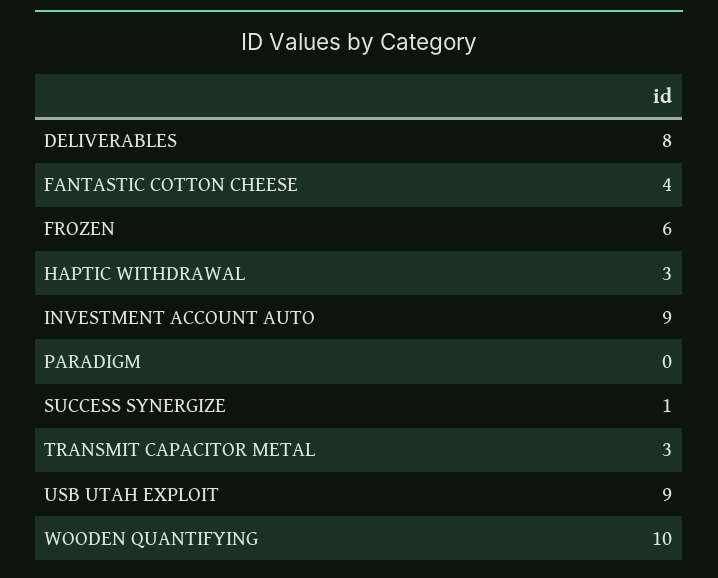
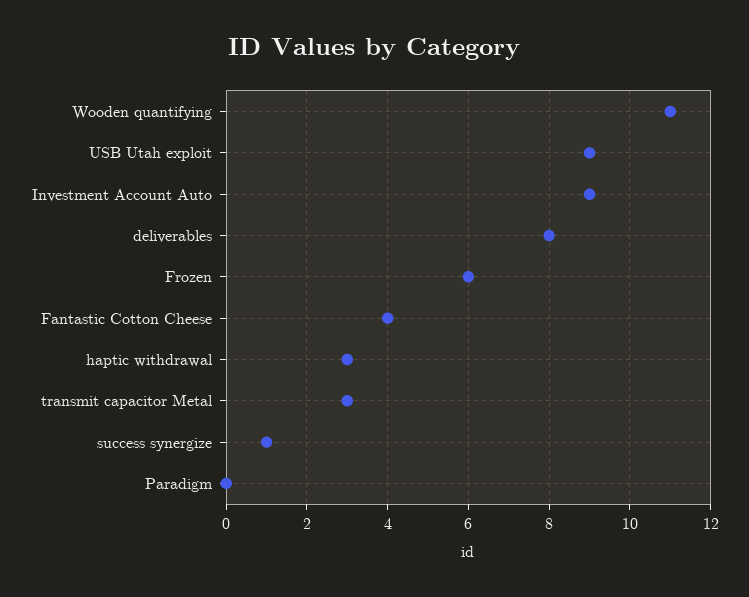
WOODEN QUANTIFYING: 10 -> 11

